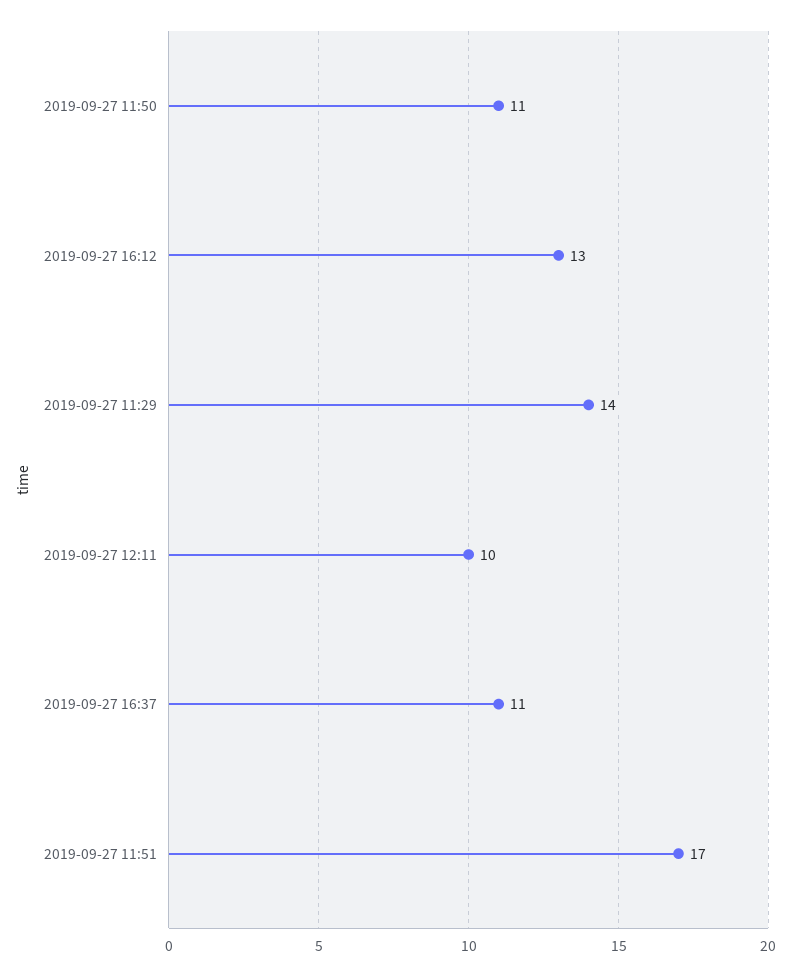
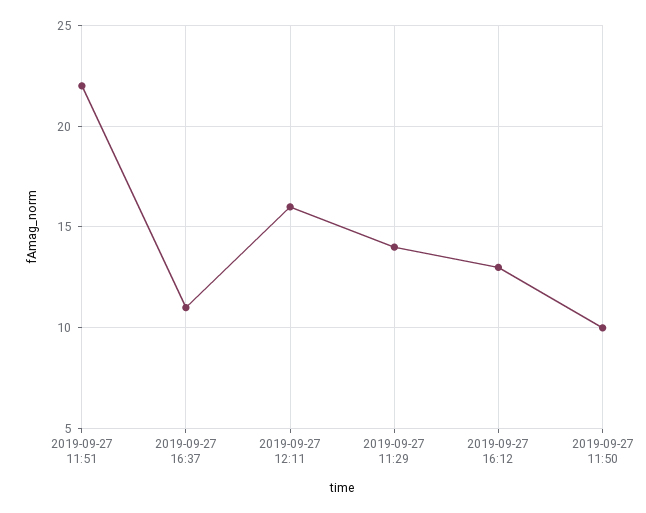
2019-09-27 11:50: 11 -> 10
2019-09-27 12:11: 10 -> 16
2019-09-27 11:51: 17 -> 22

